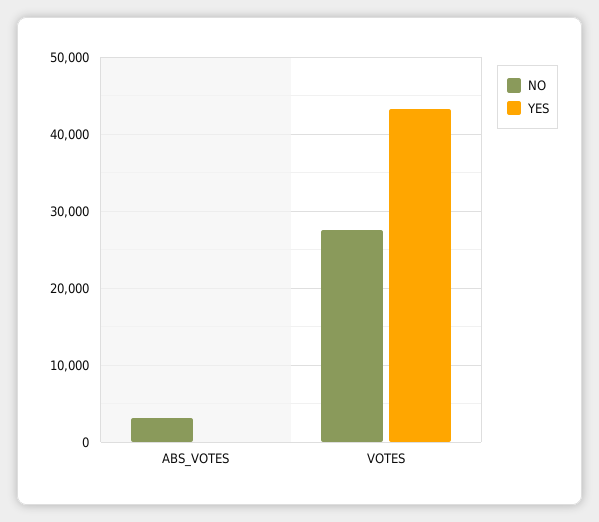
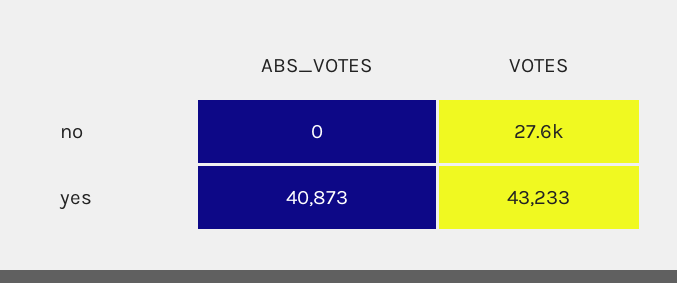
NO, ABS_VOTES: 3000 -> 0
YES, ABS_VOTES: 0 -> 40873

